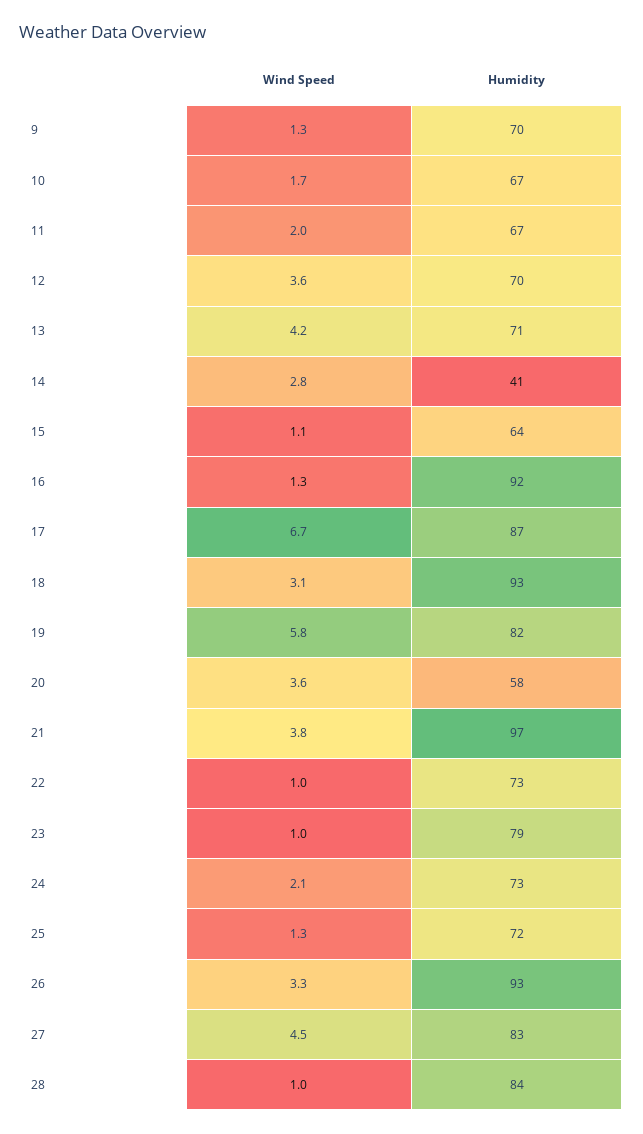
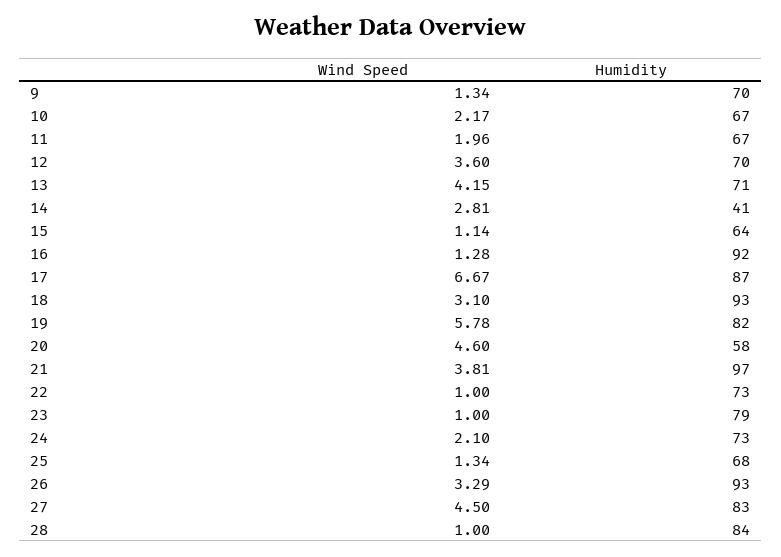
Wind Speed, 10: 1.7 -> 2.17
Wind Speed, 20: 3.6 -> 4.6
Humidity, 25: 72 -> 68

